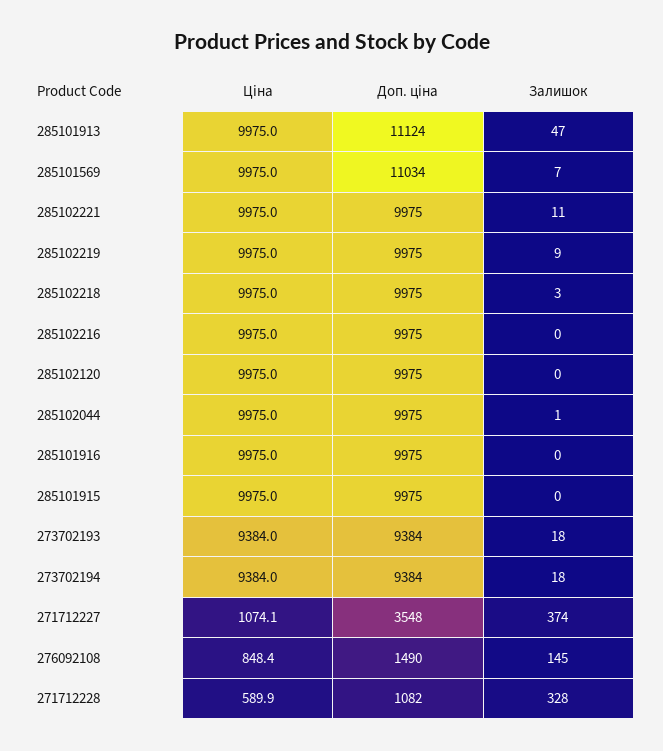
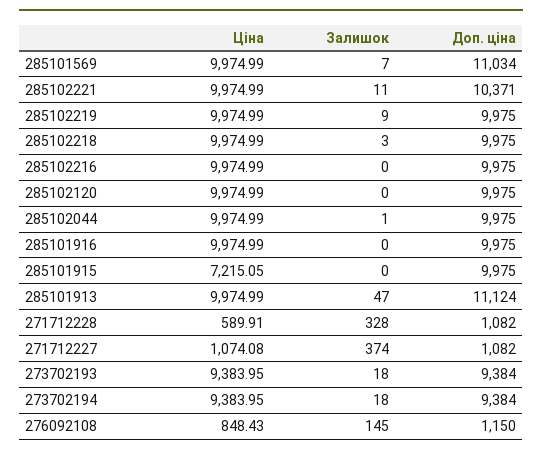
Доп. ціна, 285102221: 9975 -> 10371
Ціна, 285101915: 9975 -> 7215.05
Доп. ціна, 271712227: 3548 -> 1082
Доп. ціна, 276092108: 1490 -> 1150

